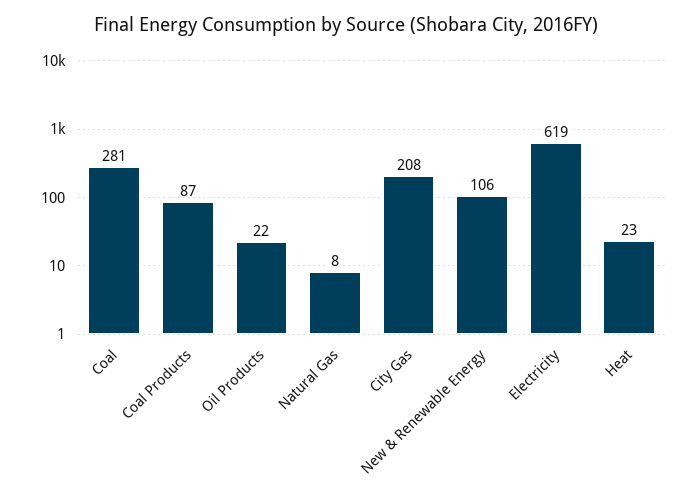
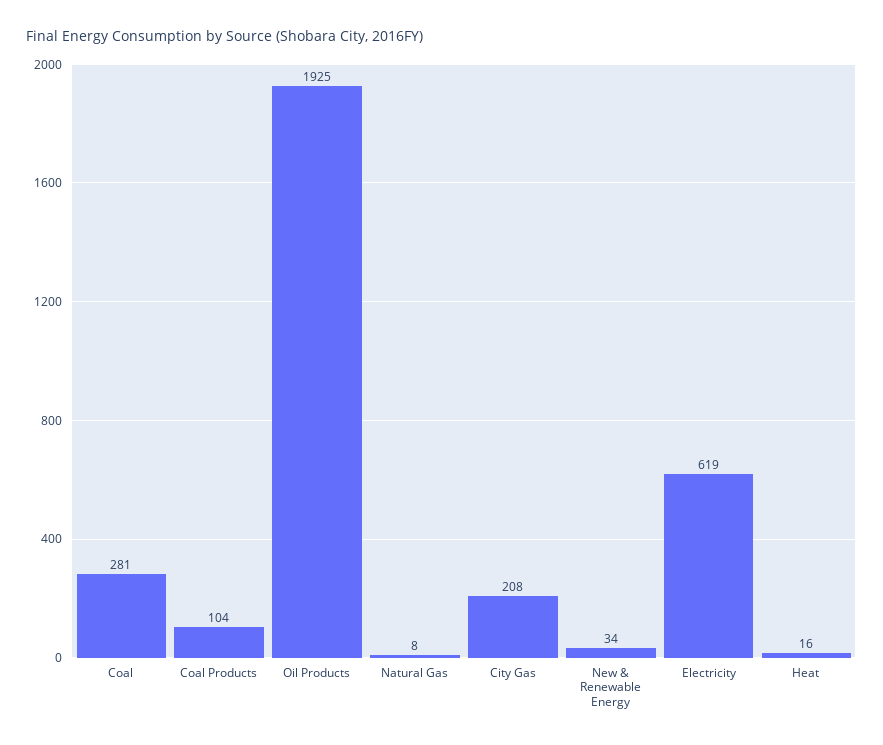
Coal Products: 87 -> 104
Oil Products: 22 -> 1925
New & Renewable Energy: 106 -> 34
Heat: 23 -> 16

